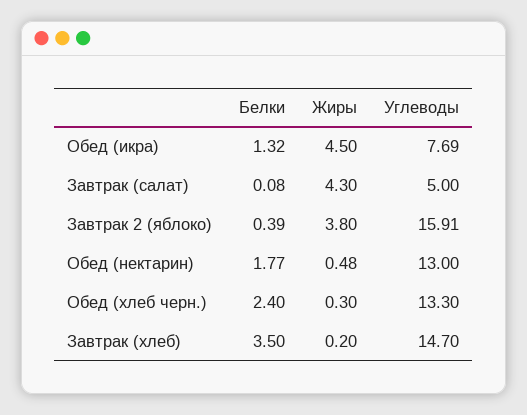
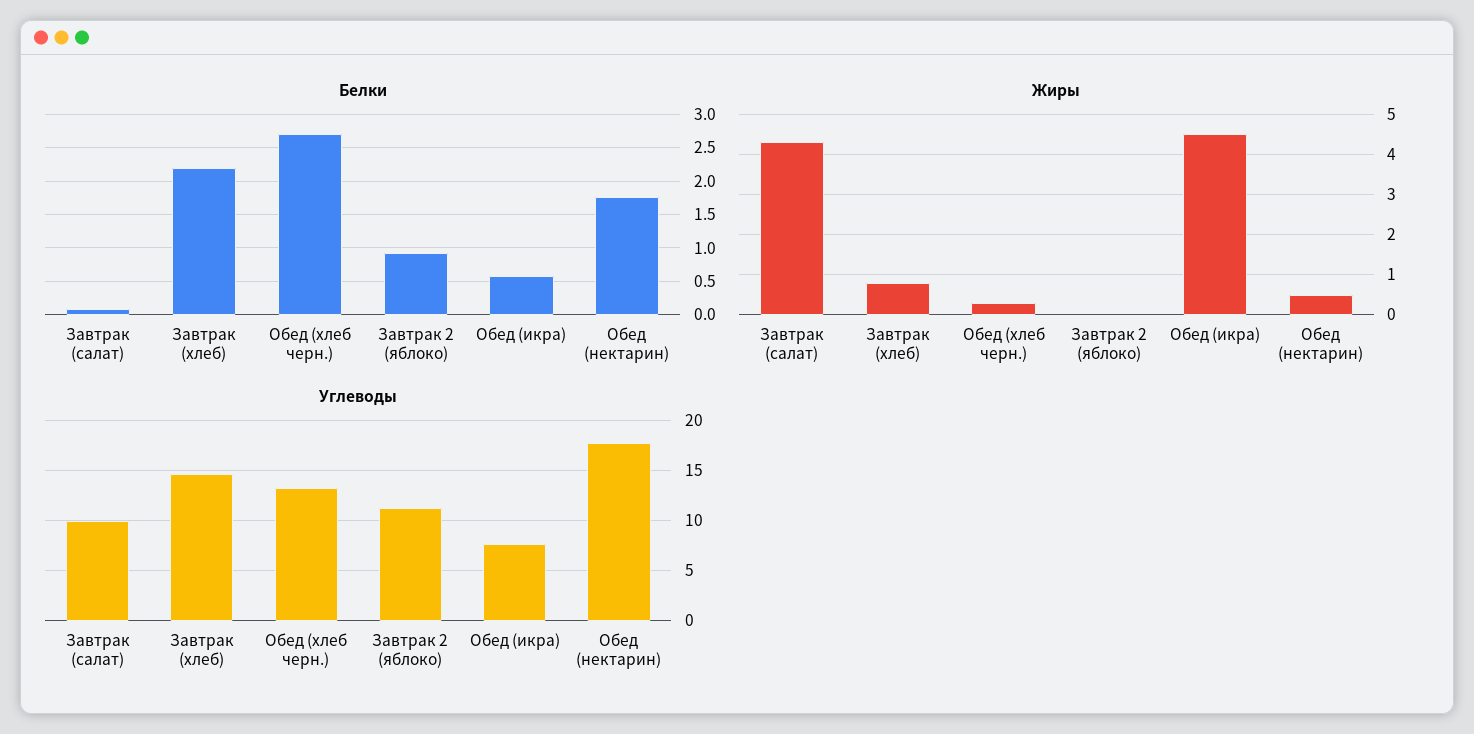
Белки, Обед (икра): 1.32 -> 0.6
Углеводы, Завтрак (салат): 5 -> 10
Белки, Завтрак 2 (яблоко): 0.39 -> 0.9
Жиры, Завтрак 2 (яблоко): 3.8 -> 0
Углеводы, Завтрак 2 (яблоко): 15.91 -> 11
Углеводы, Обед (нектарин): 13 -> 18
Белки, Обед (хлеб черн.): 2.4 -> 2.7
Белки, Завтрак (хлеб): 3.5 -> 2.2
Жиры, Завтрак (хлеб): 0.2 -> 0.8

